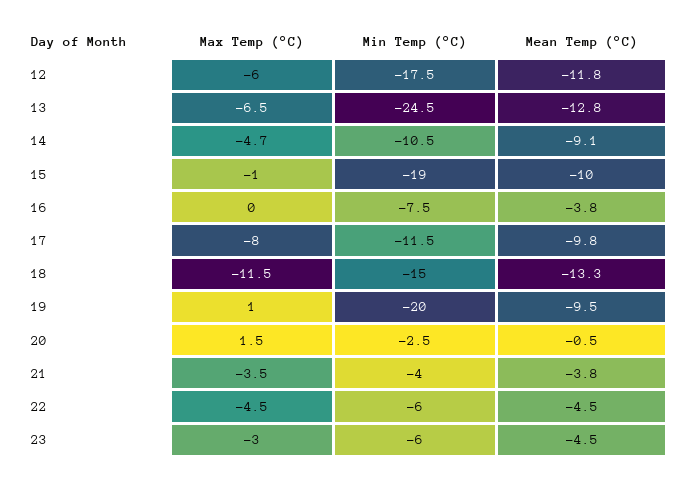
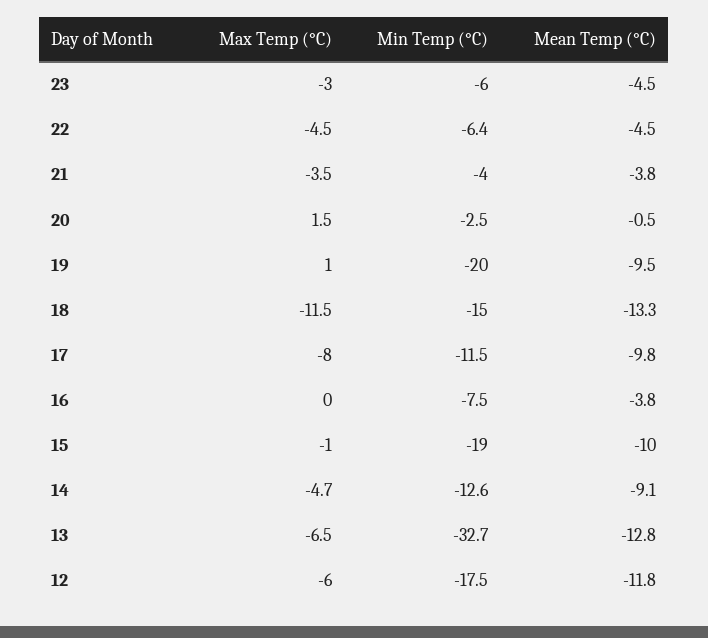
Min Temp (°C), 13: -24.5 -> -32.7
Min Temp (°C), 14: -10.5 -> -12.6
Min Temp (°C), 22: -6 -> -6.4

